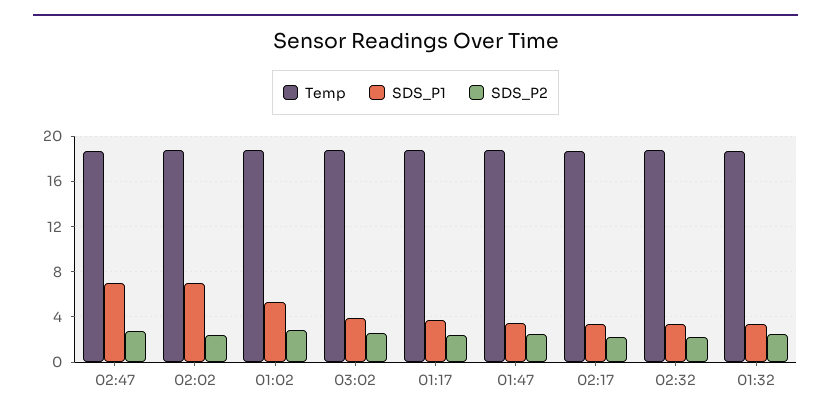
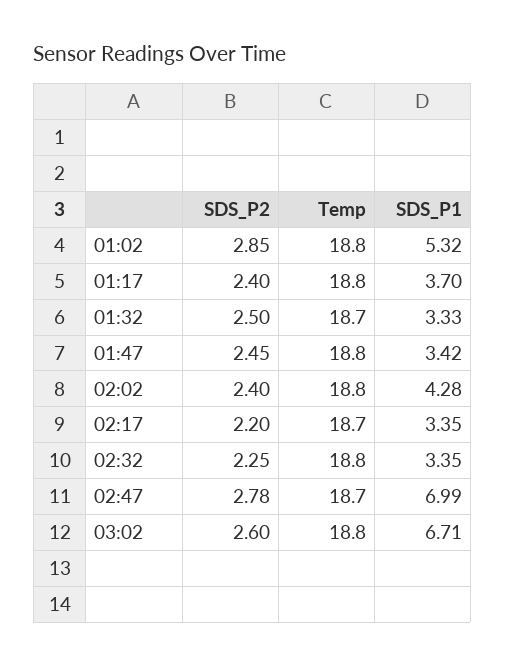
SDS_P1, 02:02: 7 -> 4.28
SDS_P1, 03:02: 4 -> 6.71

